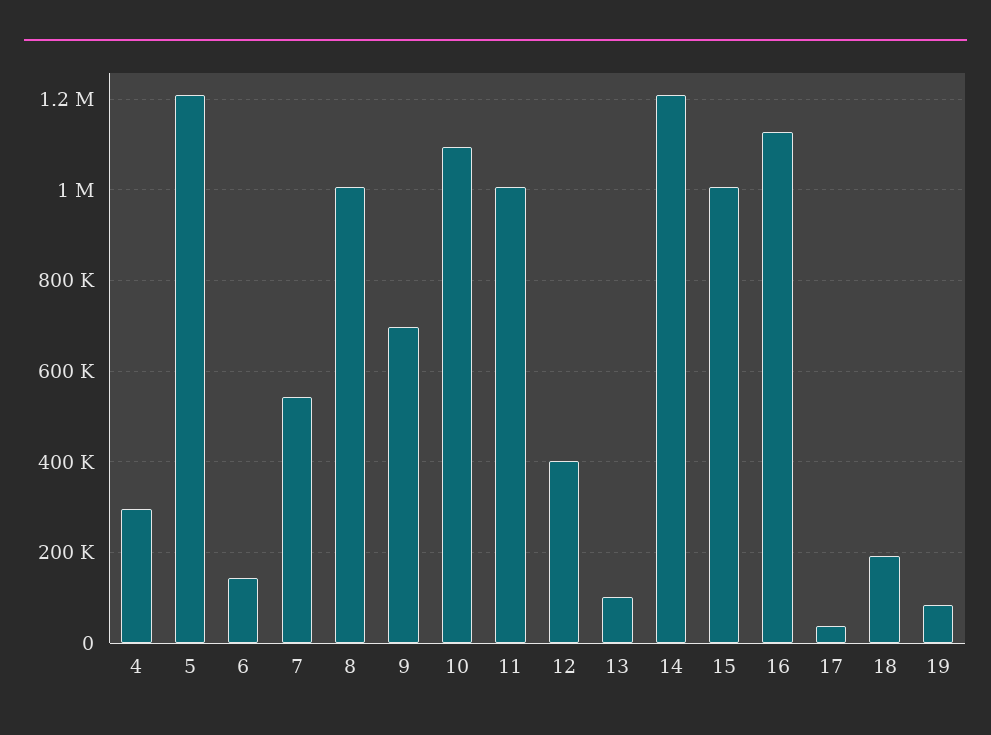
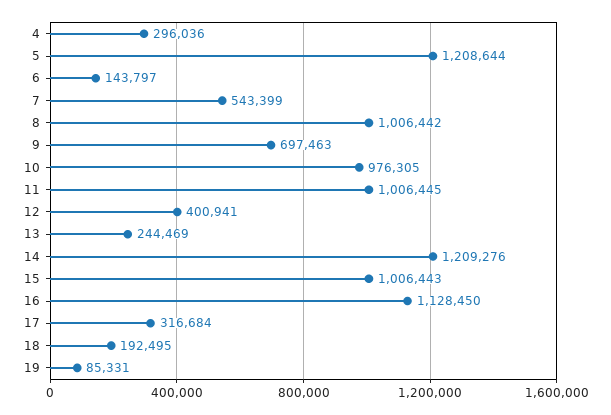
10: 1100000 -> 976305
13: 100000 -> 244469
17: 40000 -> 316684

